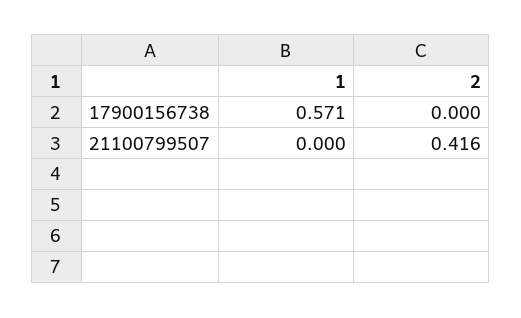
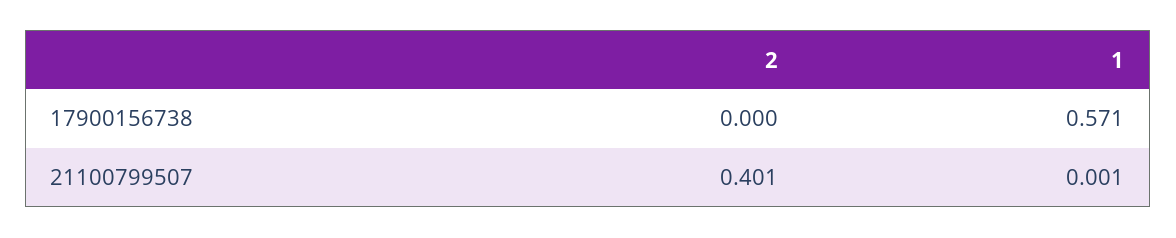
1, 21100799507: 0 -> 0.001
2, 21100799507: 0.416 -> 0.401

